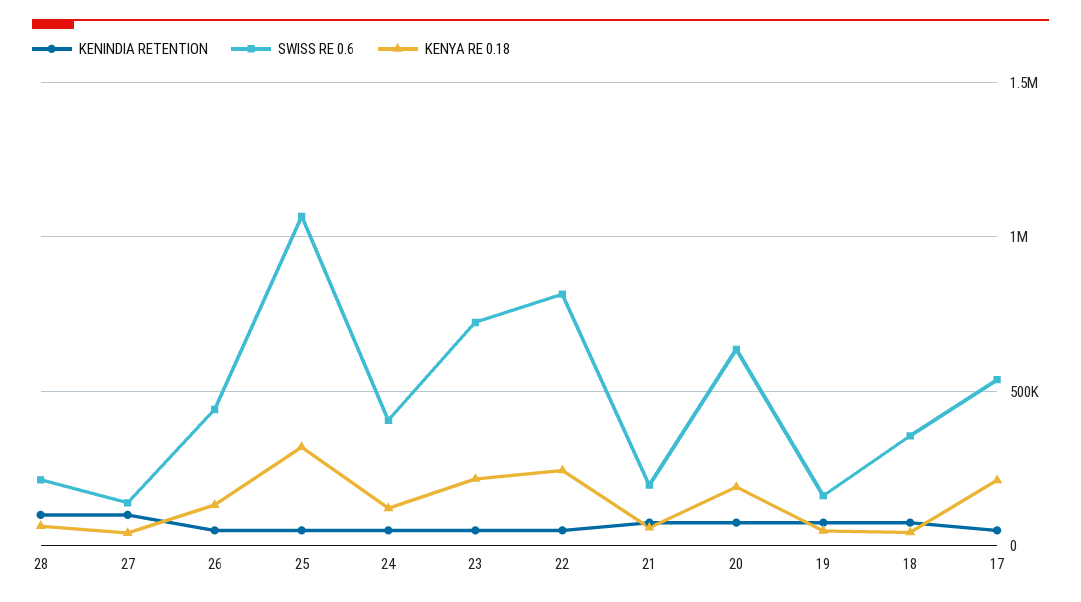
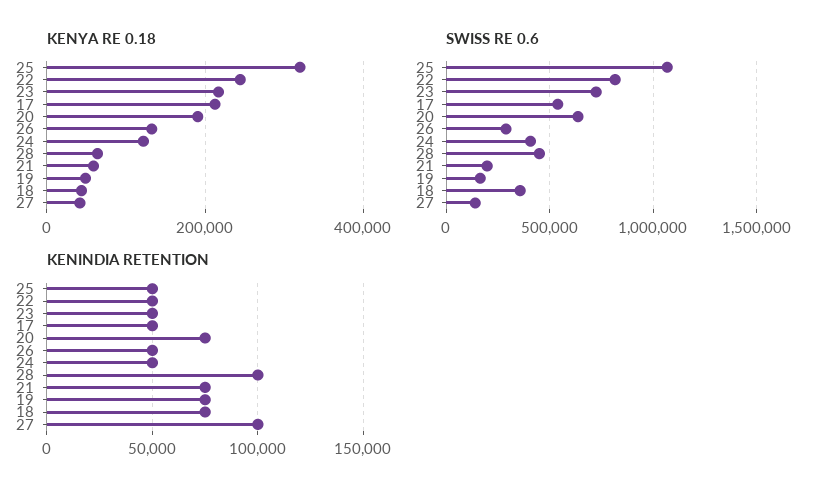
SWISS RE 0.6, 28: 200000 -> 450000
SWISS RE 0.6, 26: 450000 -> 300000

